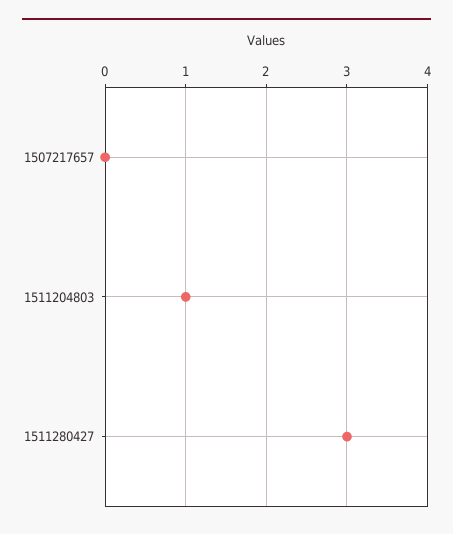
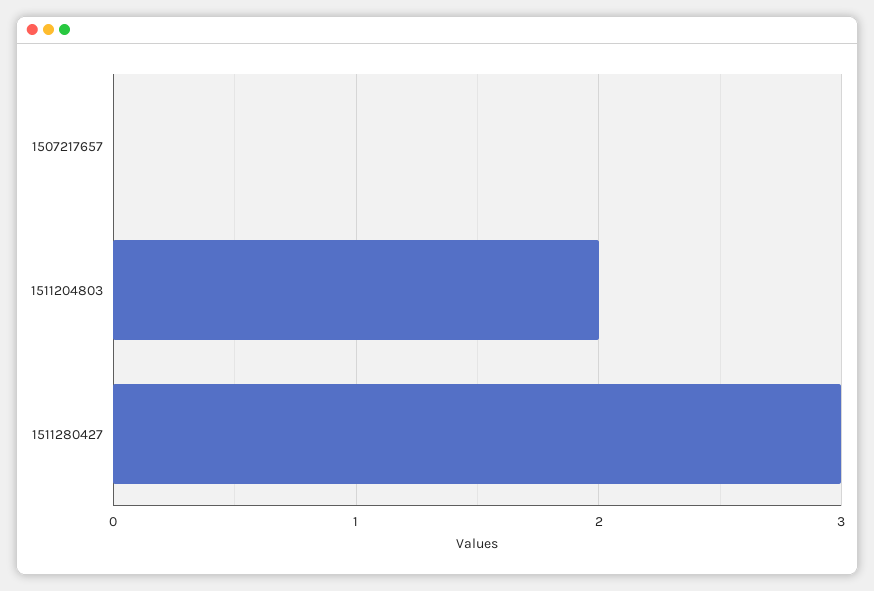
1511204803: 1 -> 2

